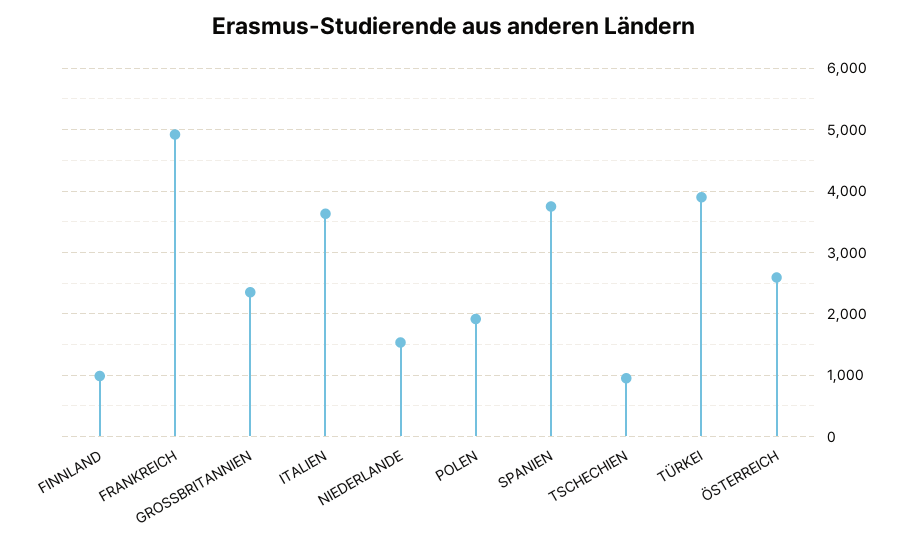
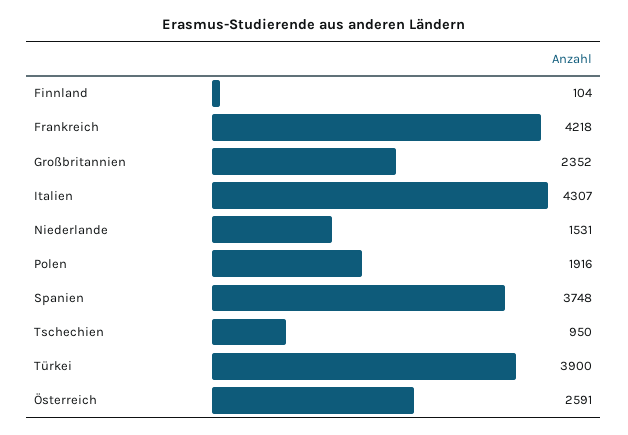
FINNLAND: 1000 -> 104
FRANKREICH: 4900 -> 4218
ITALIEN: 3600 -> 4307

